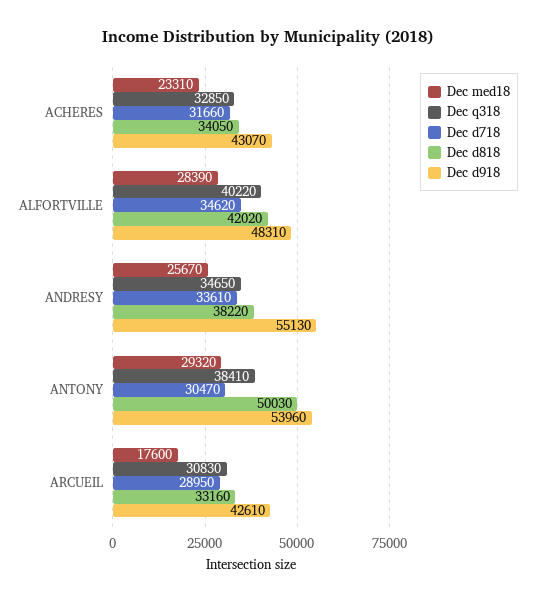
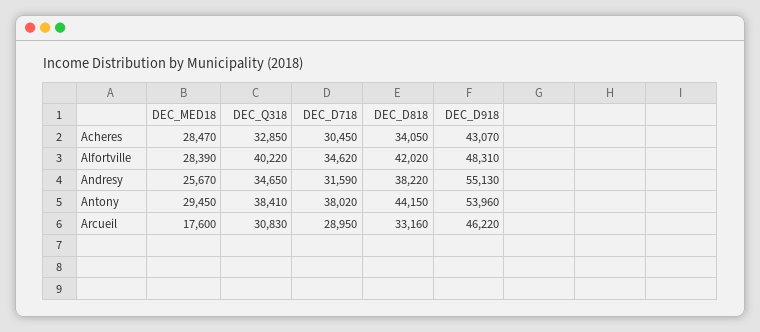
Dec med18, ACHERES: 23310 -> 28470
Dec d718, ACHERES: 31660 -> 30450
Dec d718, ANDRESY: 33610 -> 31590
Dec med18, ANTONY: 29320 -> 29450
Dec d718, ANTONY: 30470 -> 38020
Dec d818, ANTONY: 50030 -> 44150
Dec d918, ARCUEIL: 42610 -> 46220

